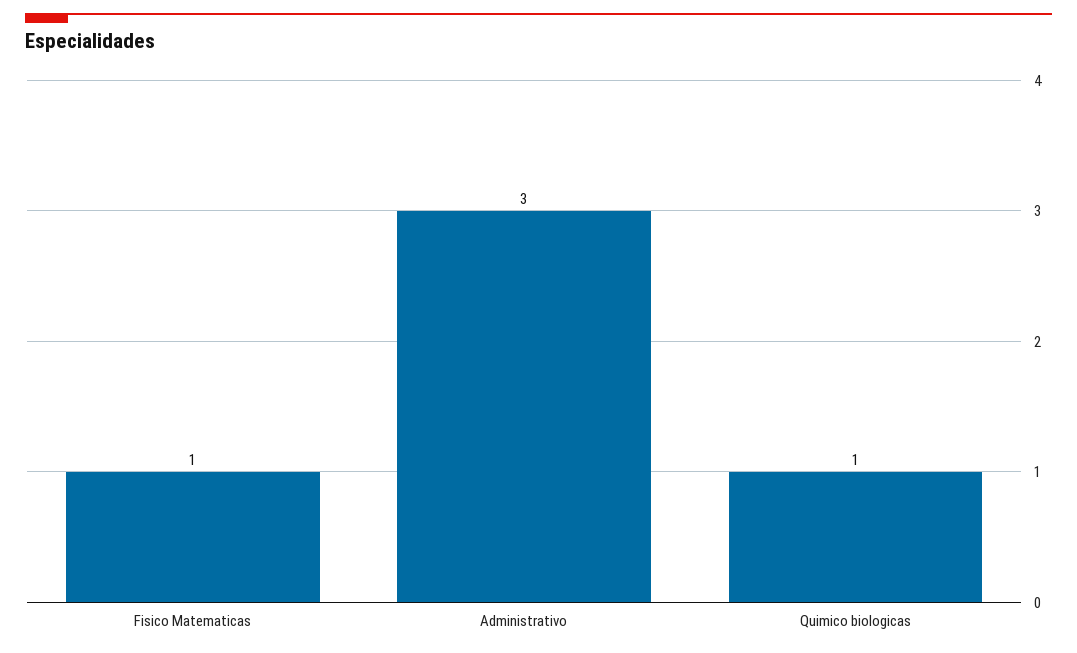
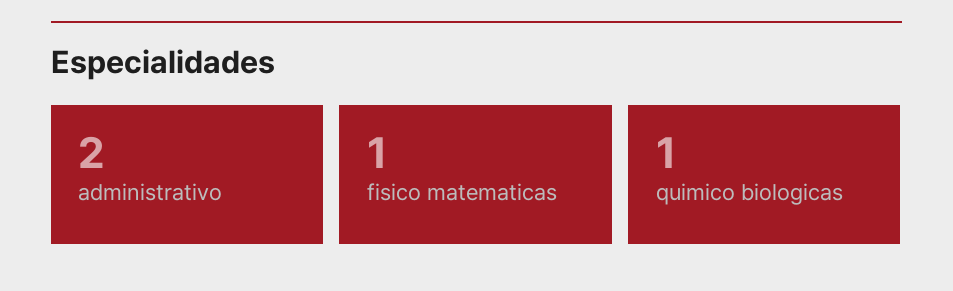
Administrativo: 3 -> 2

